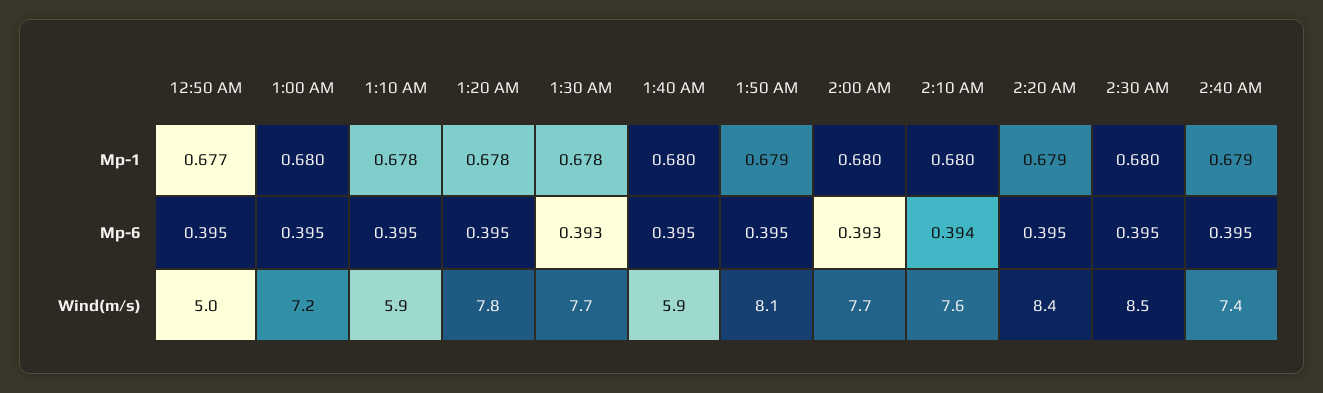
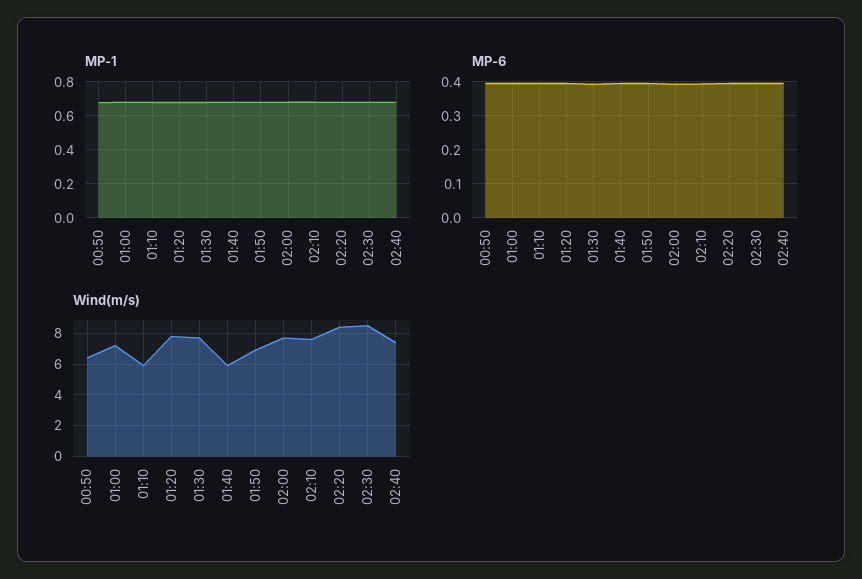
Wind(m/s), 12:50 AM: 5 -> 6.5
Wind(m/s), 1:50 AM: 8.1 -> 7

